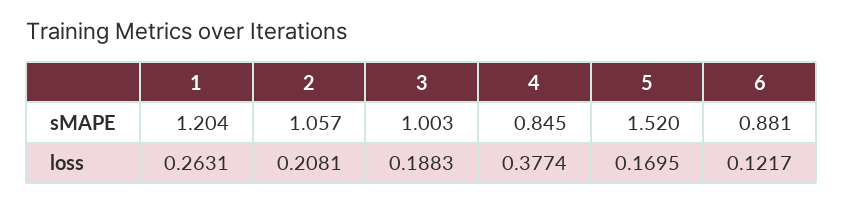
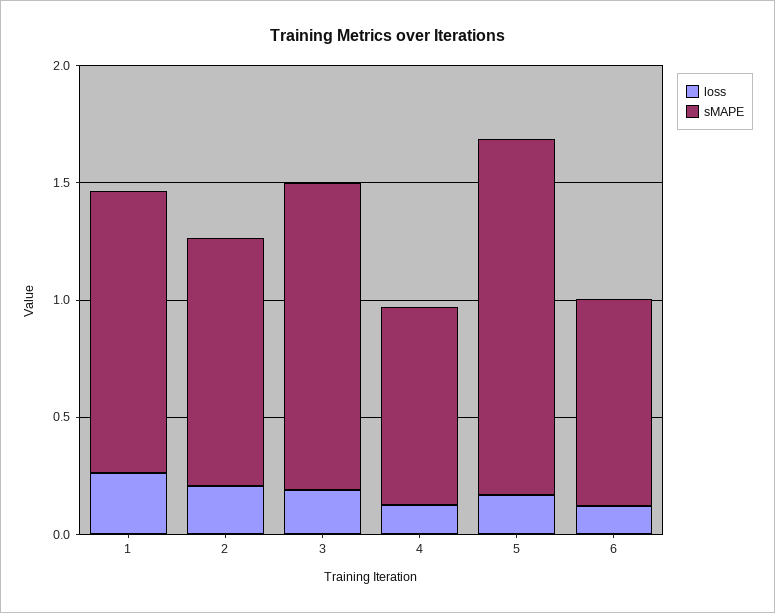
sMAPE, 3: 1.003 -> 1.3
loss, 4: 0.3774 -> 0.1

